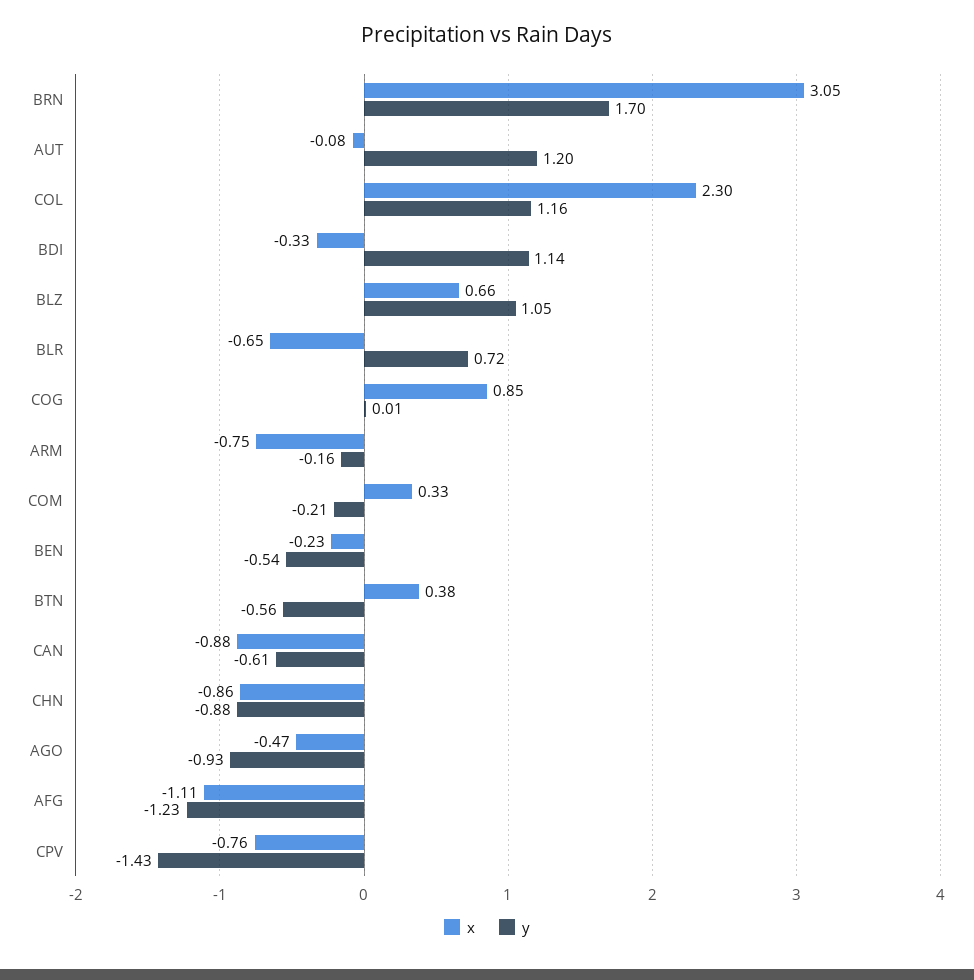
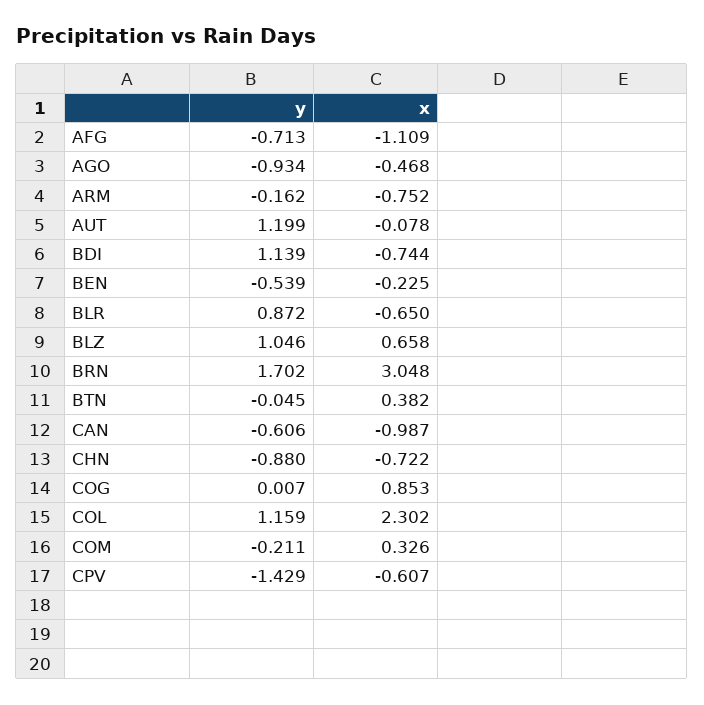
x, BDI: -0.33 -> -0.744
y, BLR: 0.72 -> 0.872
y, BTN: -0.56 -> -0.045
x, CAN: -0.88 -> -0.987
x, CHN: -0.86 -> -0.722
y, AFG: -1.23 -> -0.713
x, CPV: -0.76 -> -0.607

